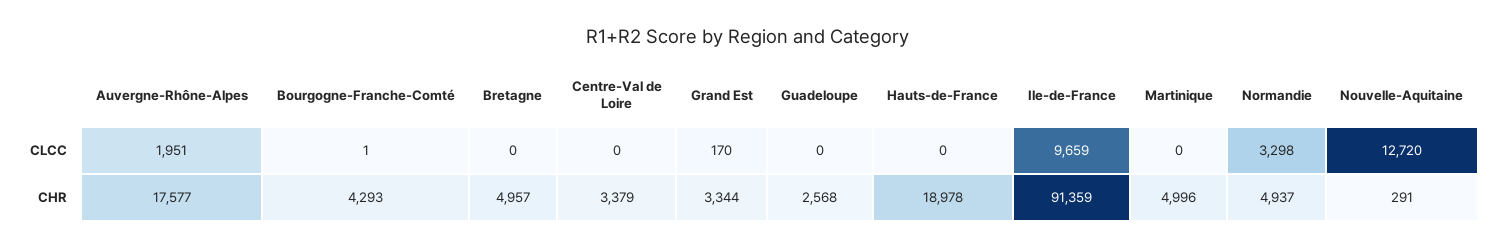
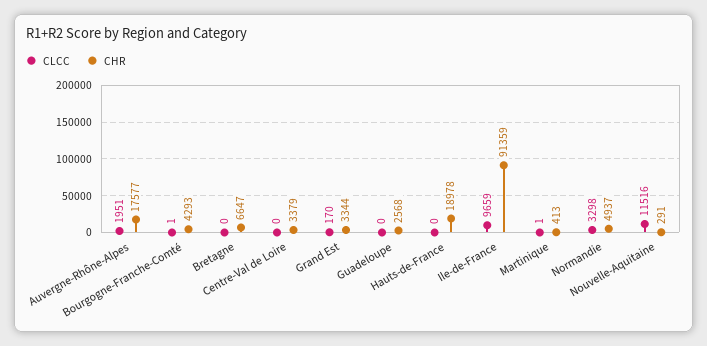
CLCC, Martinique: 0 -> 1
CLCC, Nouvelle-Aquitaine: 12720 -> 11516
CHR, Bretagne: 4957 -> 6647
CHR, Martinique: 4996 -> 413

